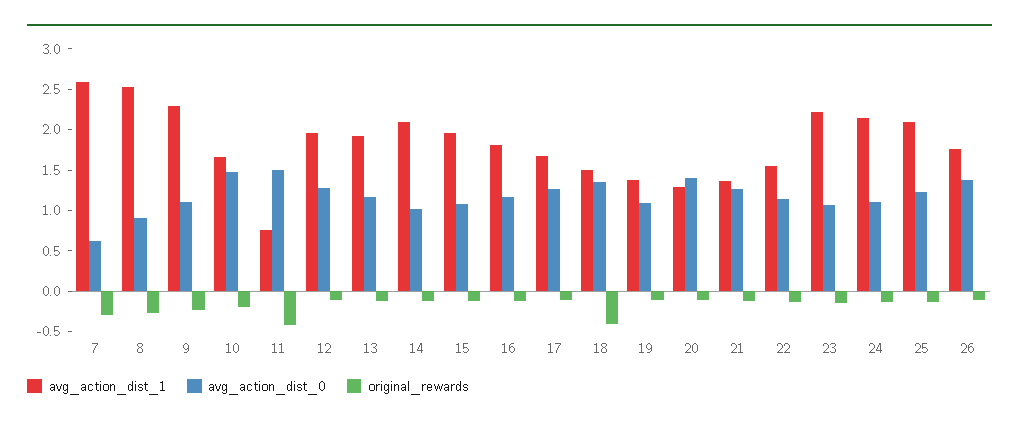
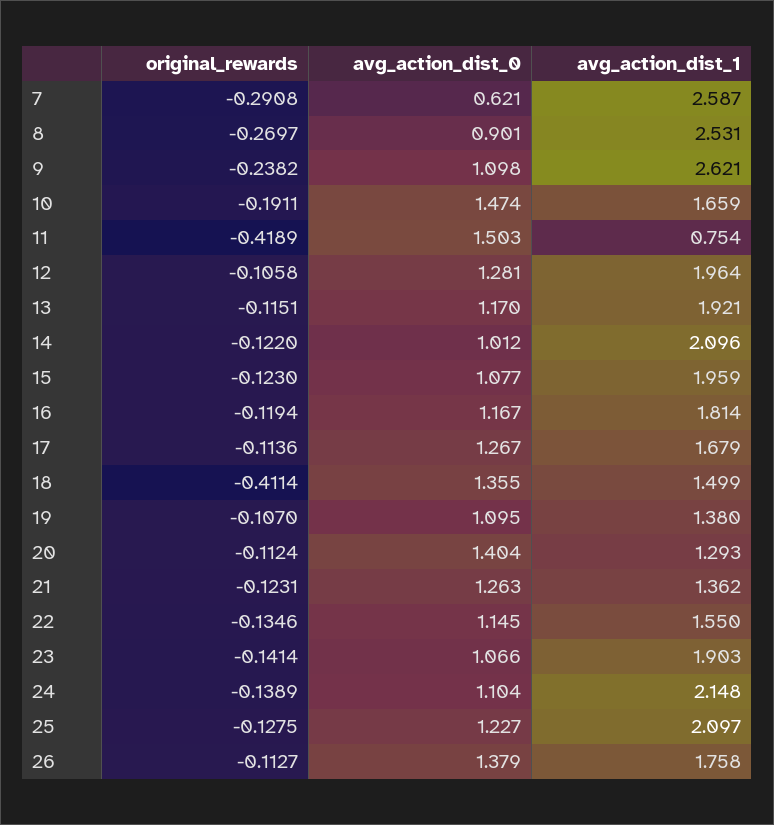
avg_action_dist_1, 9: 2.3 -> 2.621
avg_action_dist_1, 23: 2.2 -> 1.903

